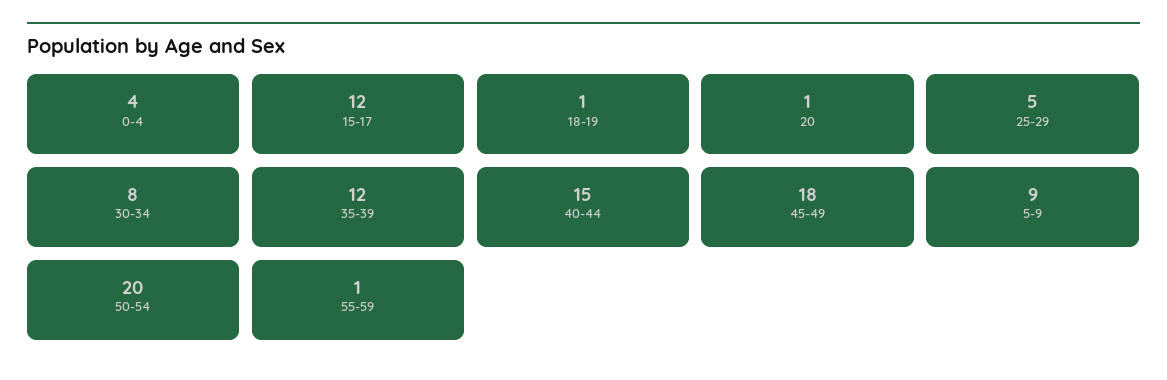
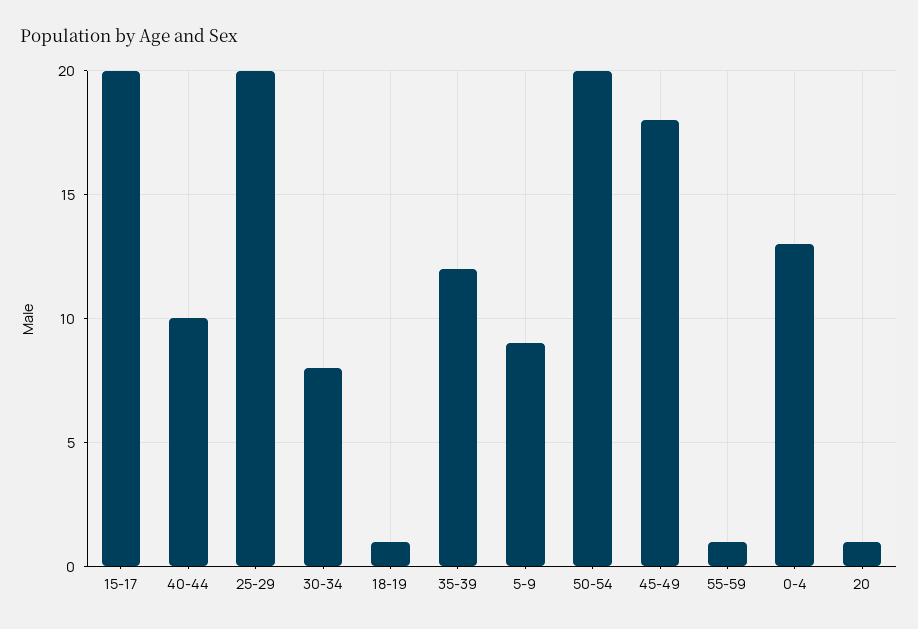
0-4: 4 -> 13
15-17: 12 -> 20
25-29: 5 -> 20
40-44: 15 -> 10

